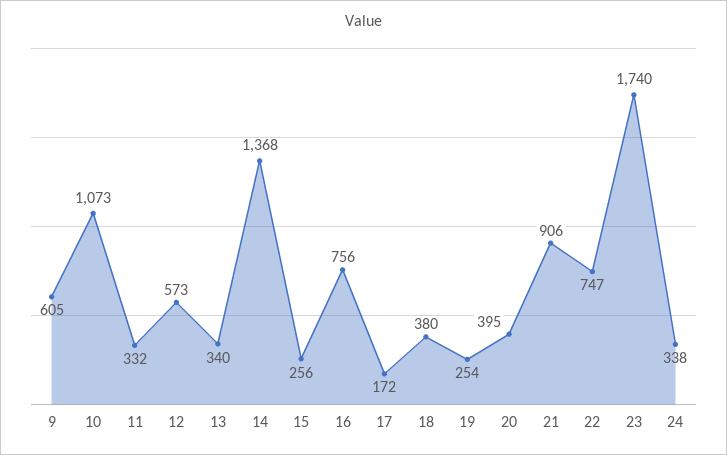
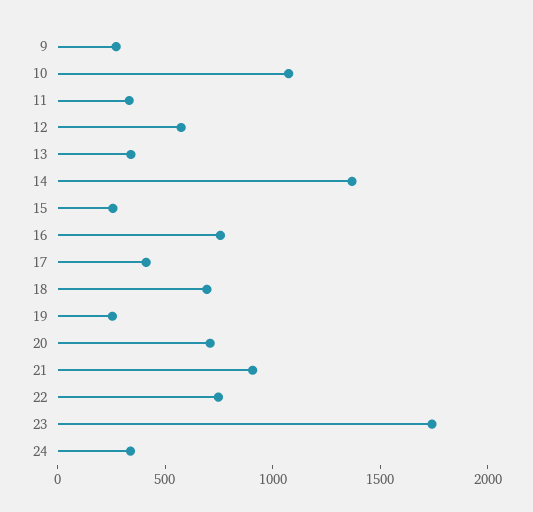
9: 605 -> 300
17: 172 -> 400
18: 380 -> 700
20: 395 -> 700

